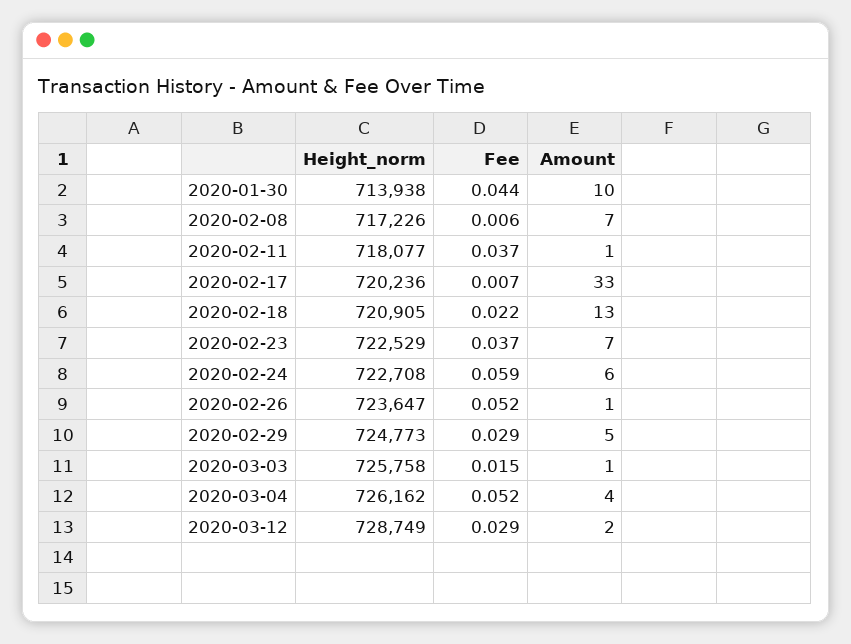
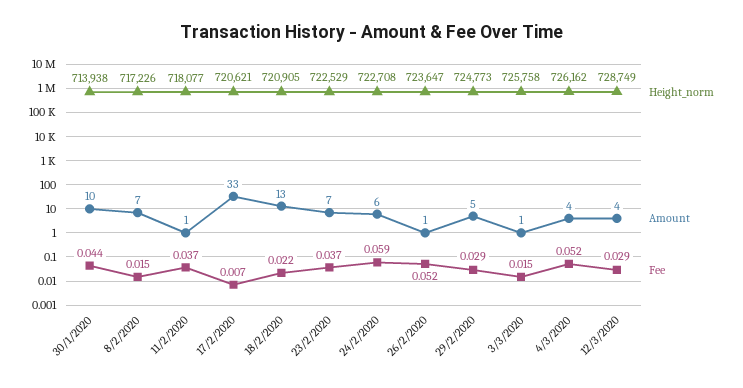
Fee, 2020-02-08: 0.006 -> 0.015
Height_norm, 2020-02-17: 720236 -> 720621
Amount, 2020-03-12: 2 -> 4

